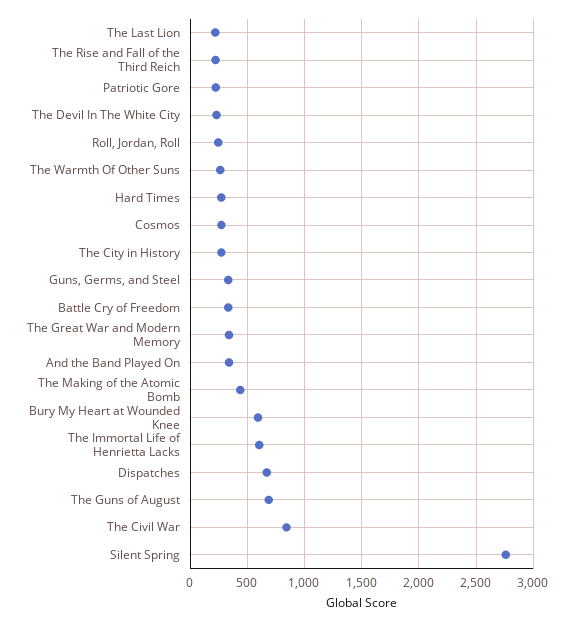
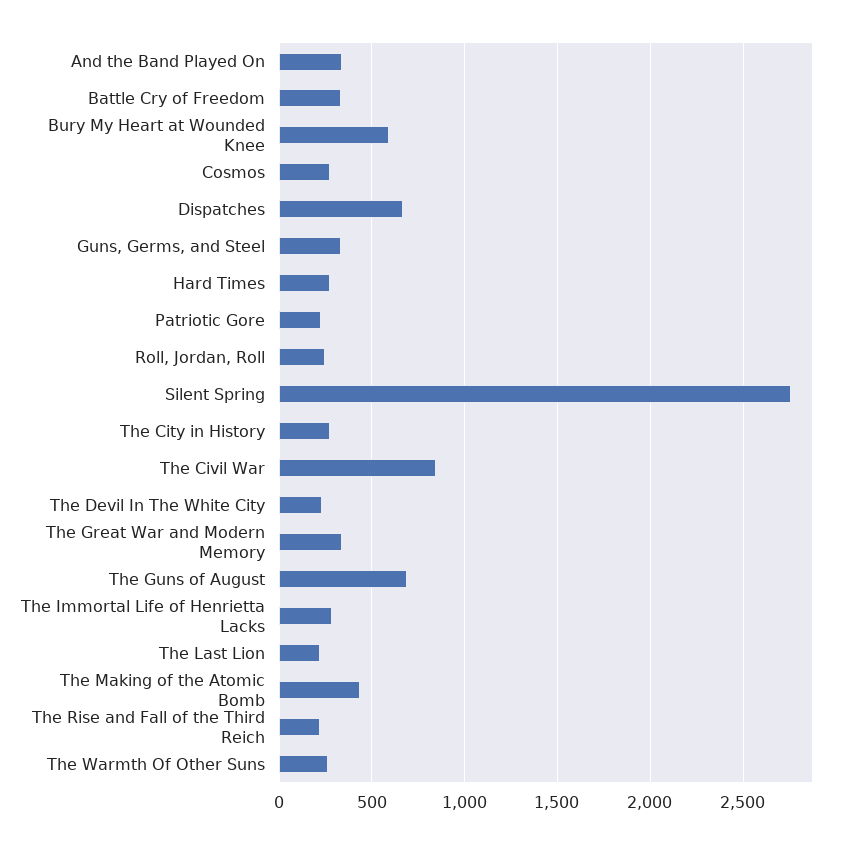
The Immortal Life of Henrietta Lacks: 600 -> 300

